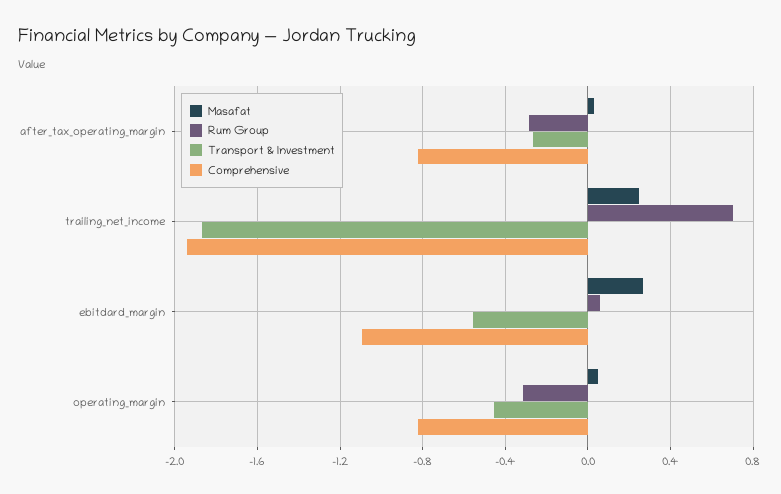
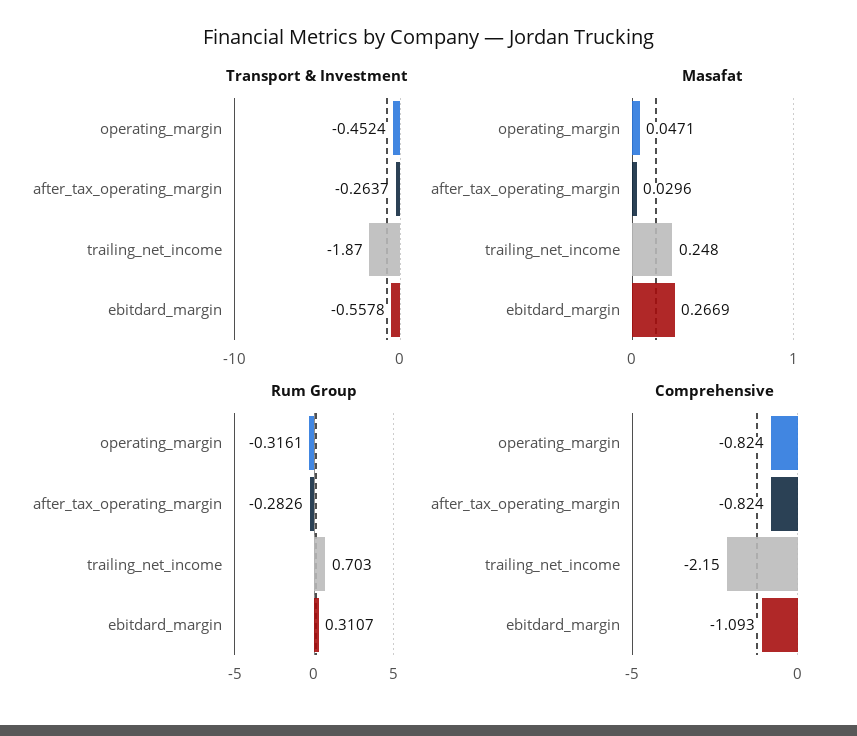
Comprehensive, trailing_net_income: -1.95 -> -2.15
Rum Group, ebitdard_margin: 0.05 -> 0.3107

